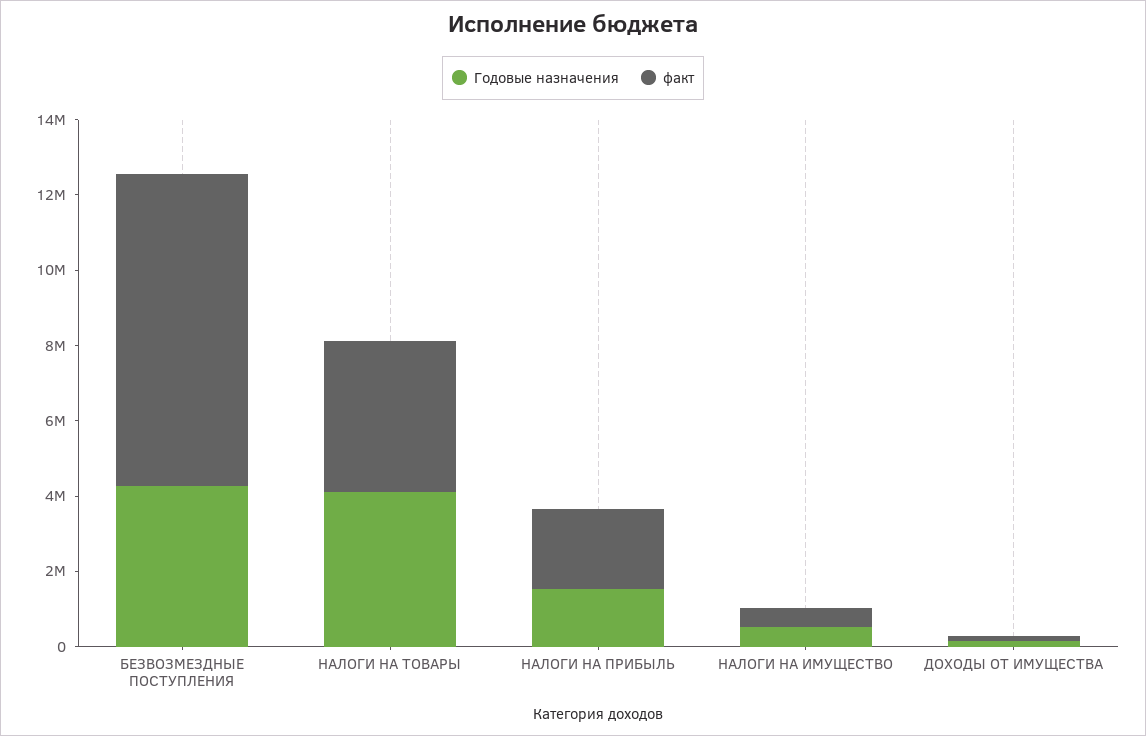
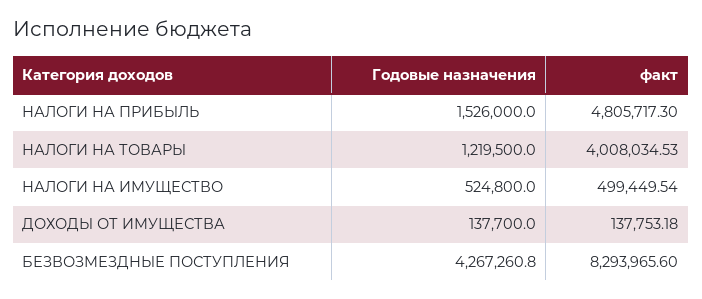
Годовые назначения, НАЛОГИ НА ТОВАРЫ: 4000000 -> 1219500
факт, НАЛОГИ НА ПРИБЫЛЬ: 2000000 -> 4805717.3

